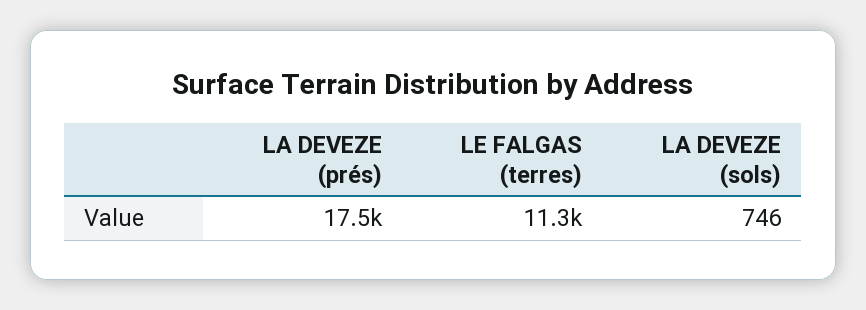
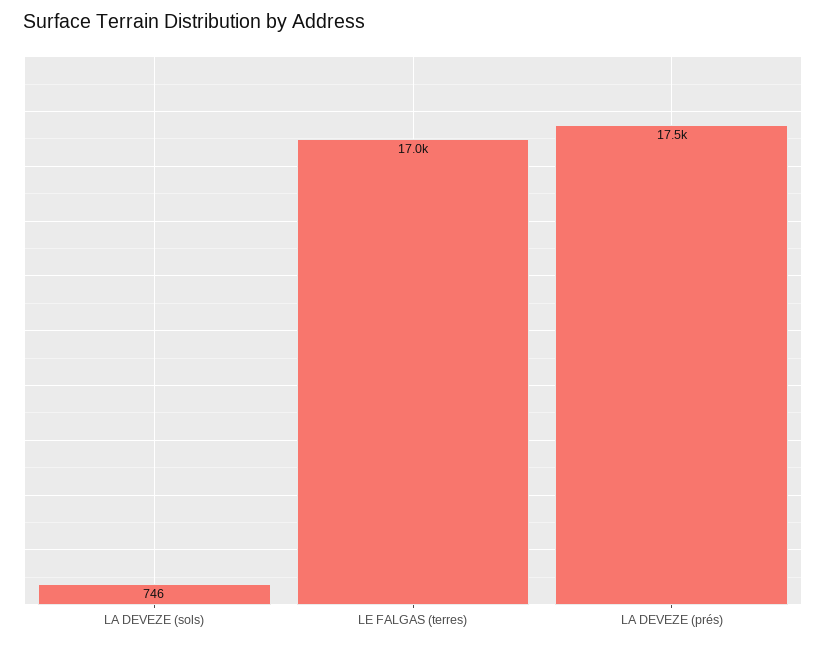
LE FALGAS (terres): 11300 -> 17000

